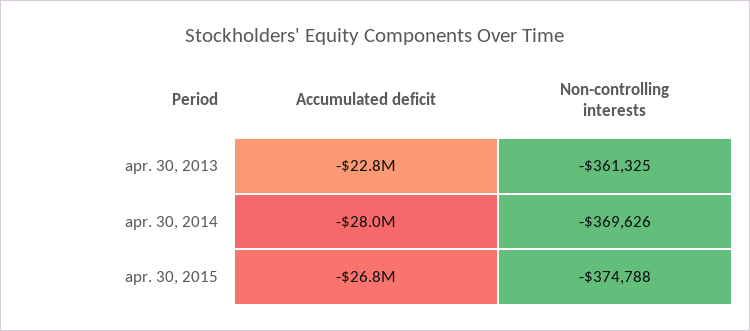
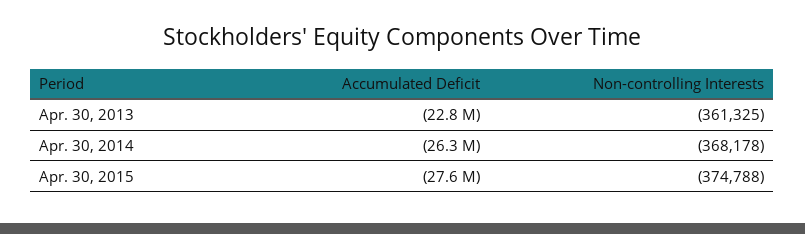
Accumulated deficit, apr. 30, 2014: -28000000 -> -26300000
Non-controlling interests, apr. 30, 2014: -369626 -> -368178
Accumulated deficit, apr. 30, 2015: -26800000 -> -27600000

